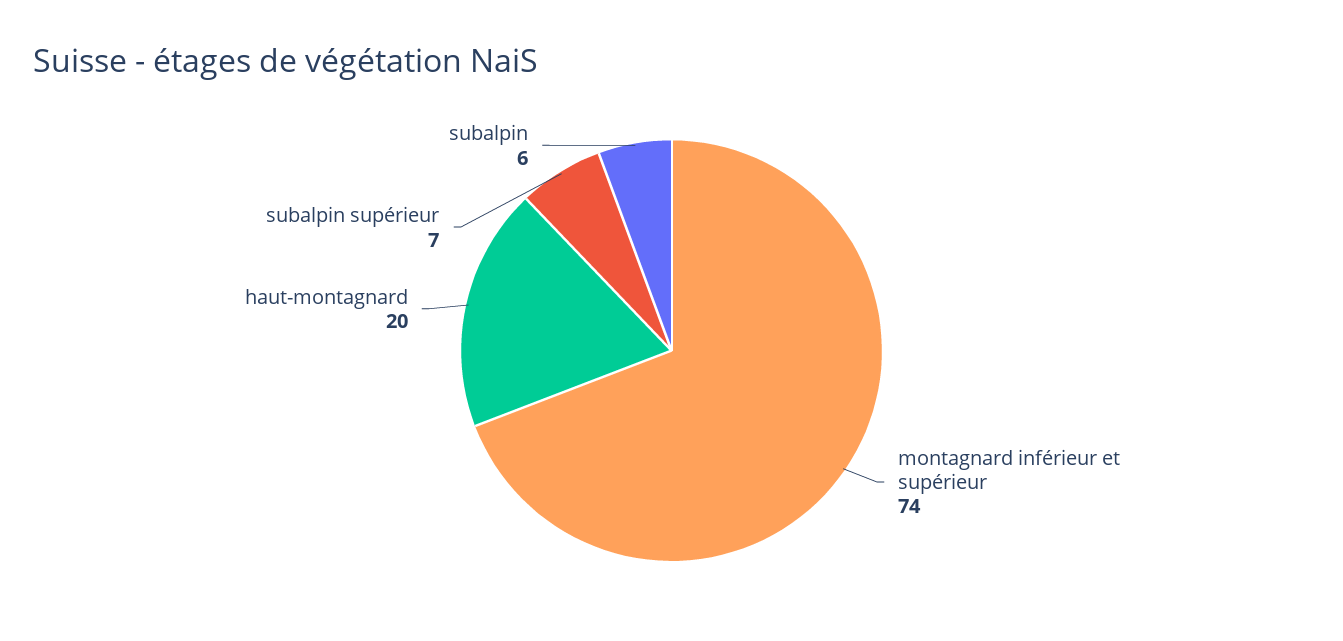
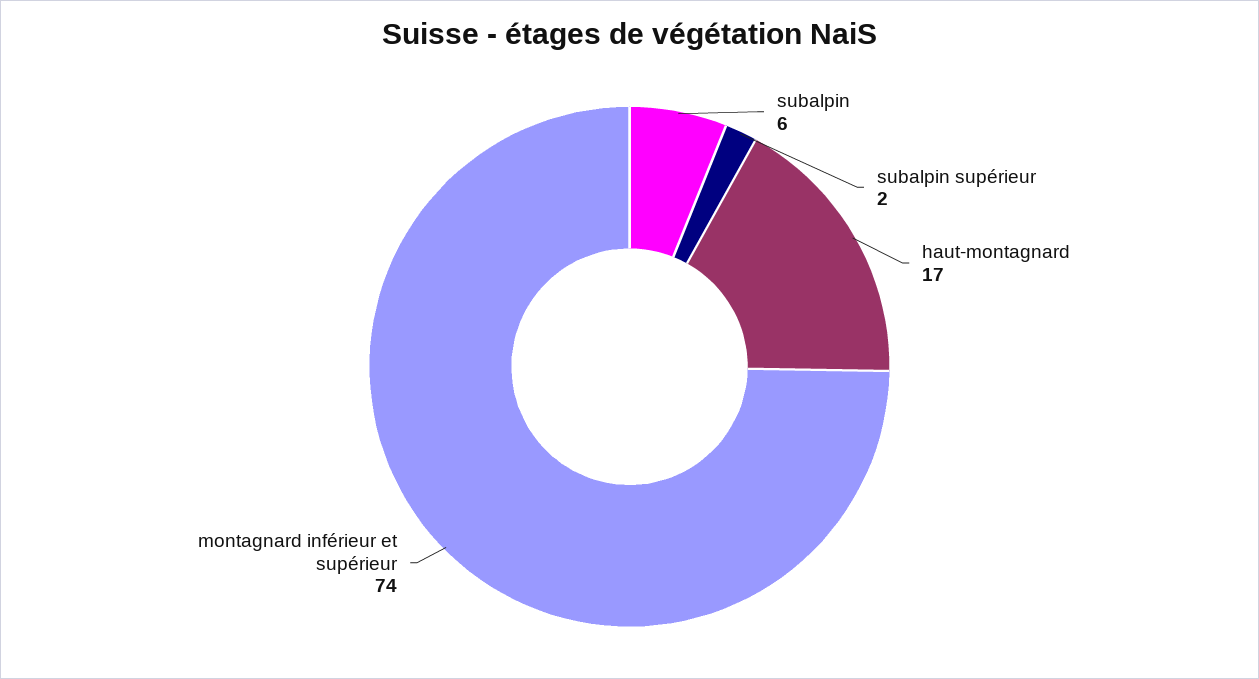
haut-montagnard: 20 -> 17
subalpin supérieur: 7 -> 2

